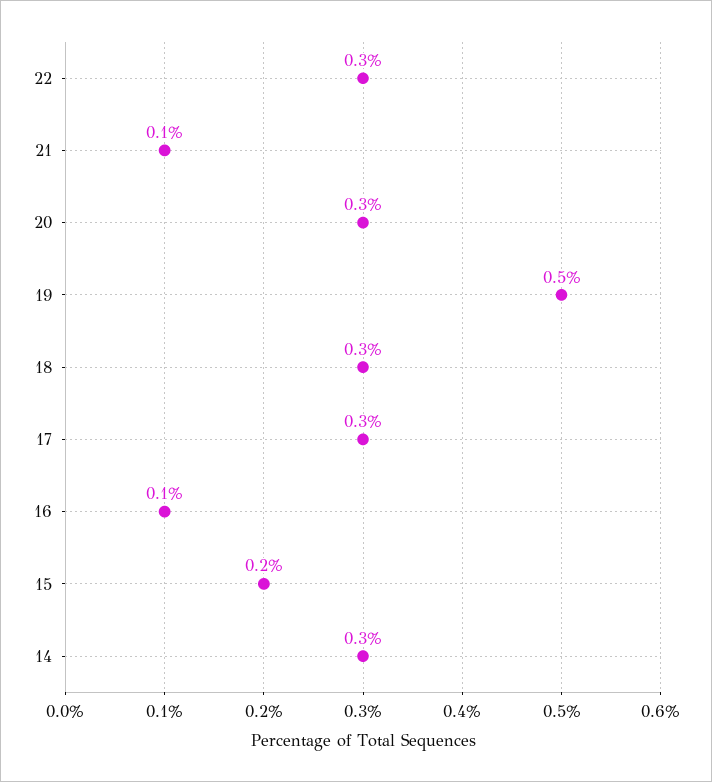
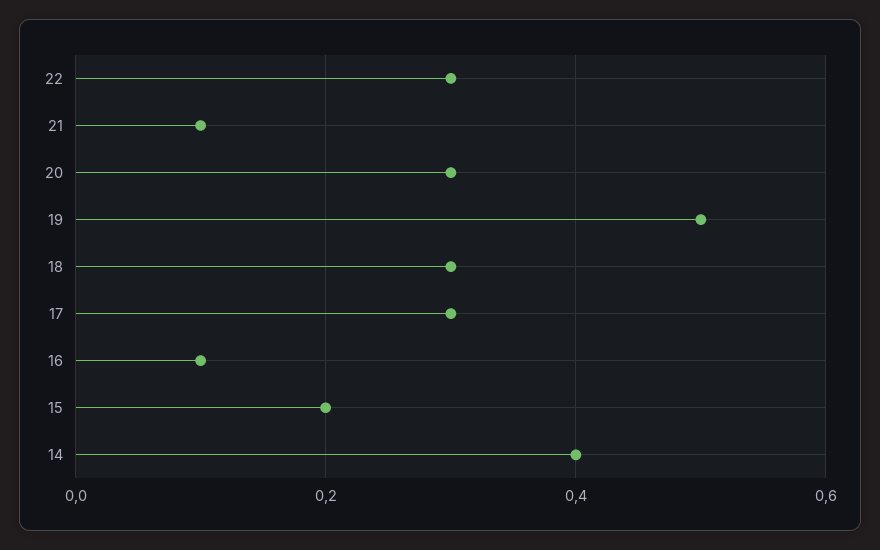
14: 0.3 -> 0.4

